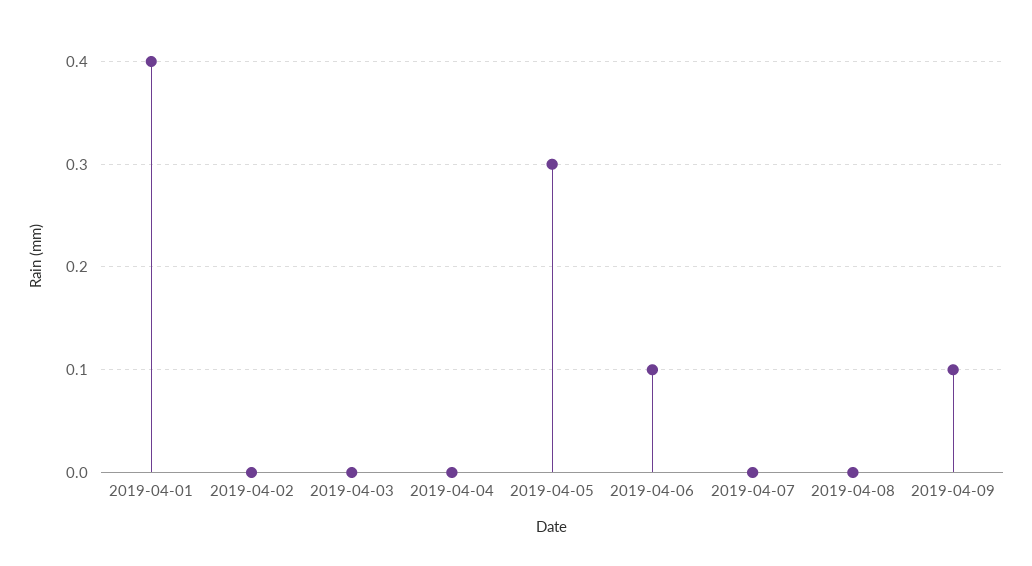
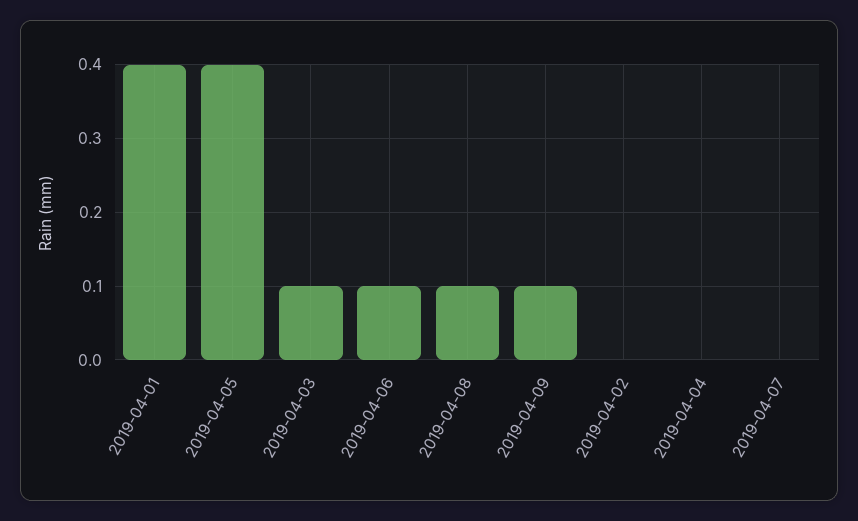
2019-04-03: 0 -> 0.1
2019-04-05: 0.3 -> 0.4
2019-04-08: 0 -> 0.1

